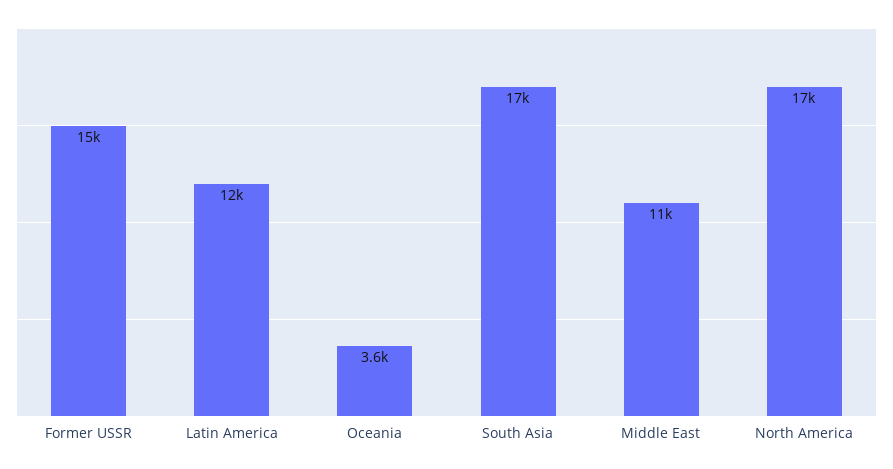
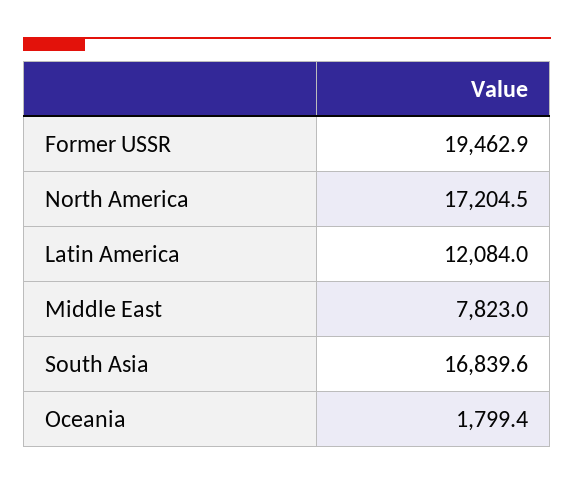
Former USSR: 15000 -> 19462.9
Oceania: 3600 -> 1799.4
Middle East: 11000 -> 7823

